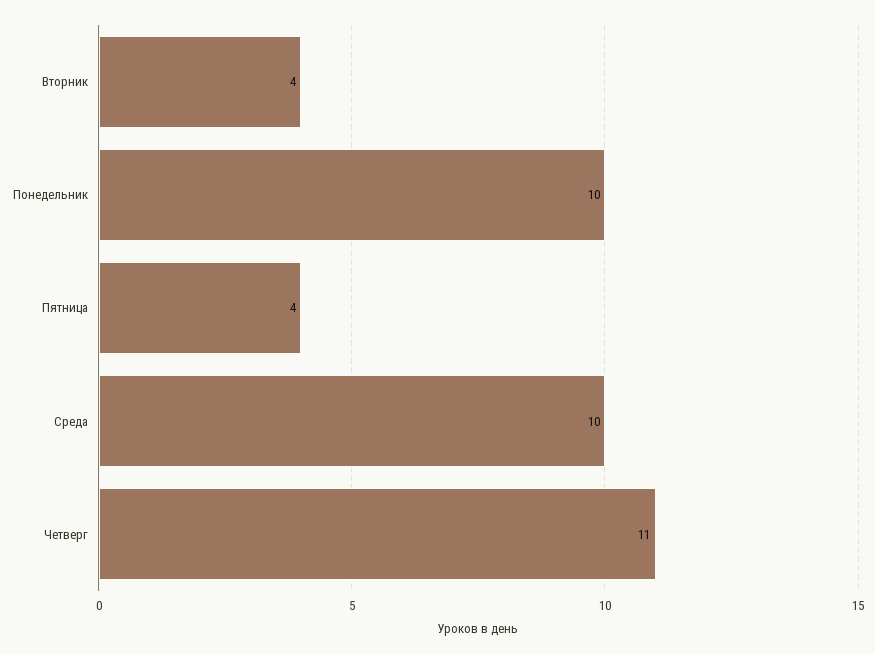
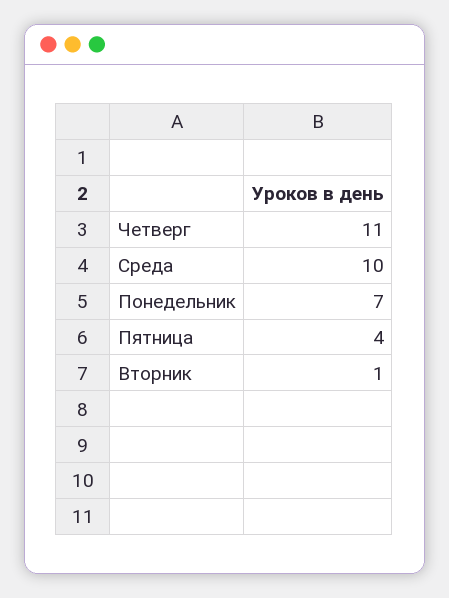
Вторник: 4 -> 1
Понедельник: 10 -> 7

